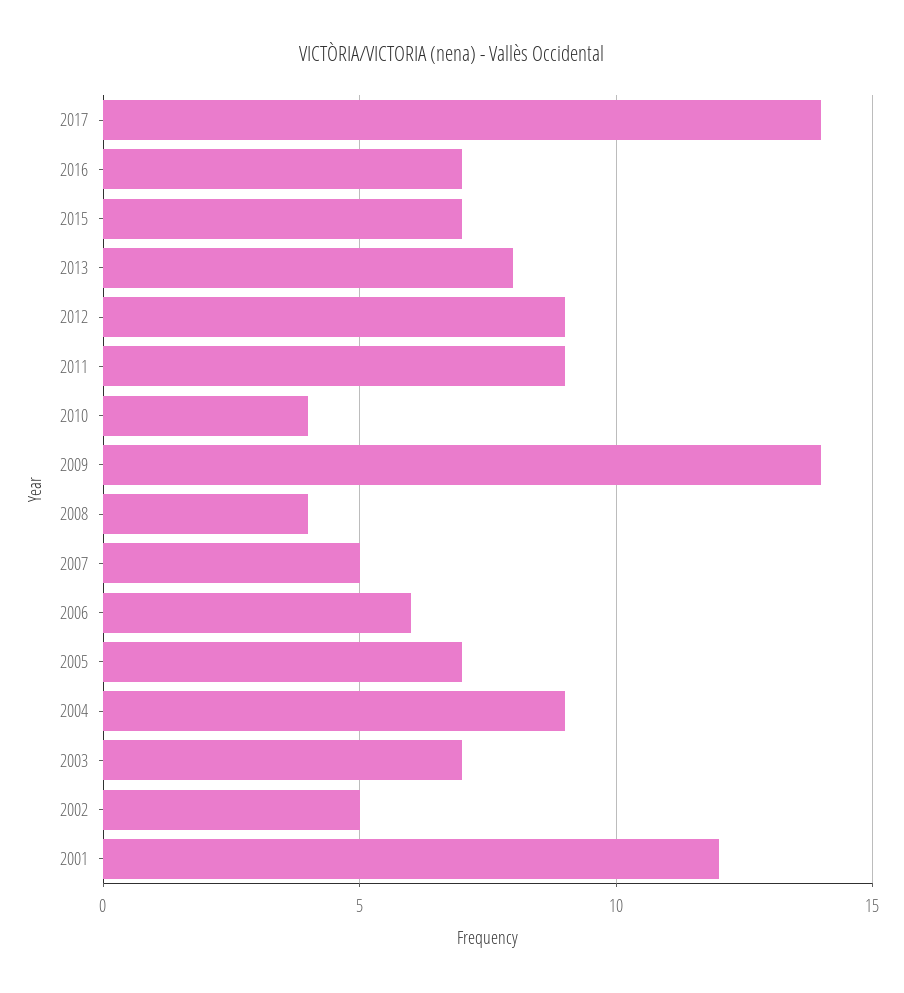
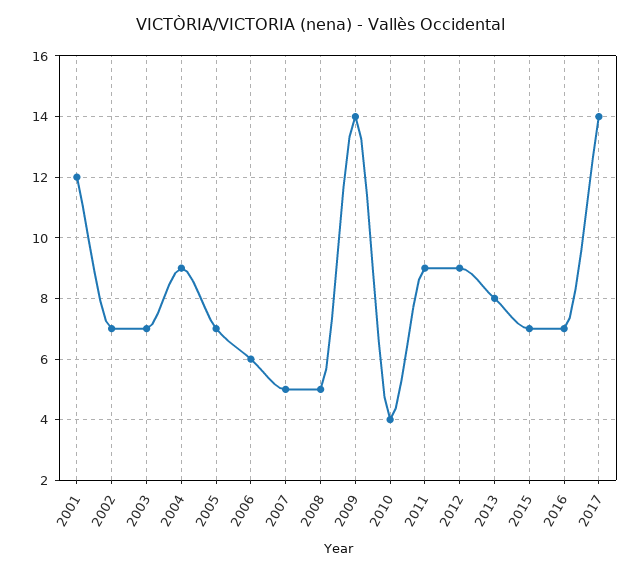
2008: 4 -> 5
2002: 5 -> 7

